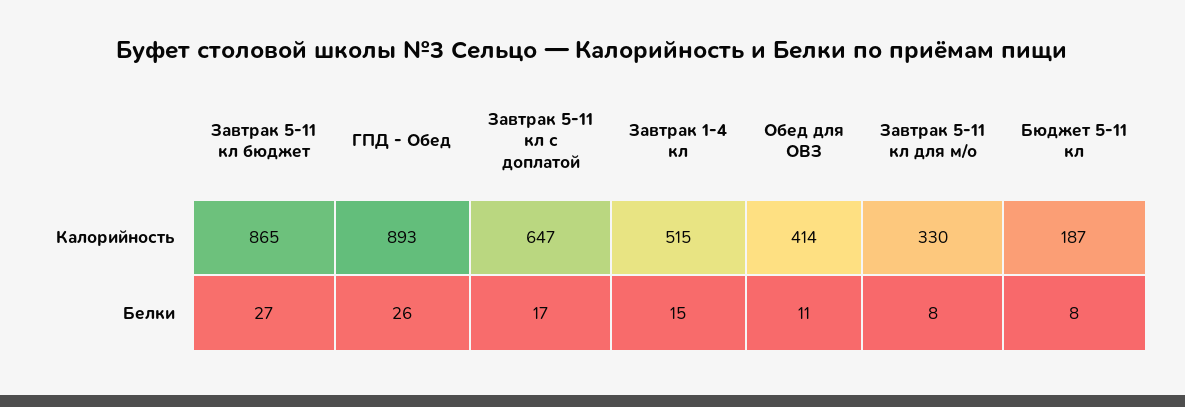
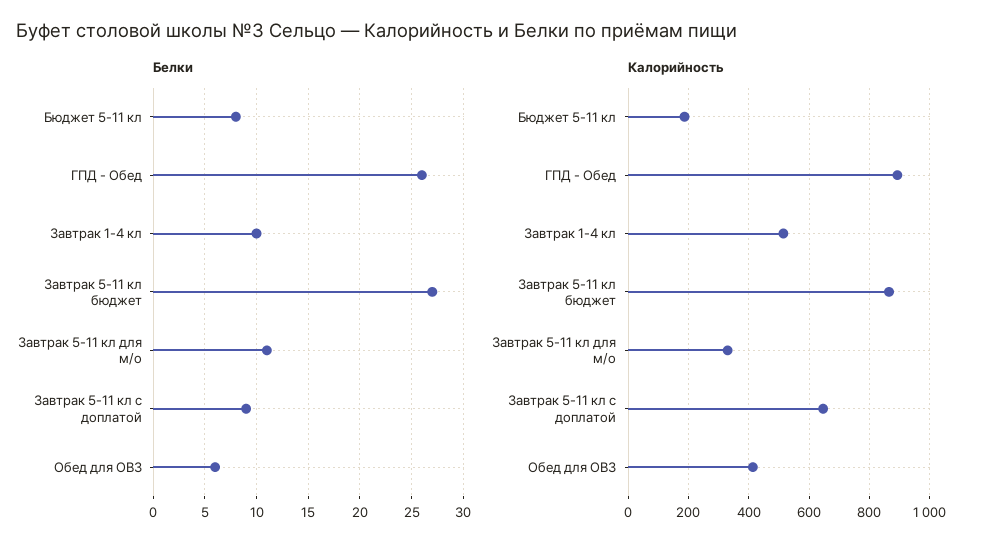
Белки, Завтрак 5-11 кл с доплатой: 17 -> 9
Белки, Завтрак 1-4 кл: 15 -> 10
Белки, Обед для ОВЗ: 11 -> 6
Белки, Завтрак 5-11 кл для м/о: 8 -> 11

